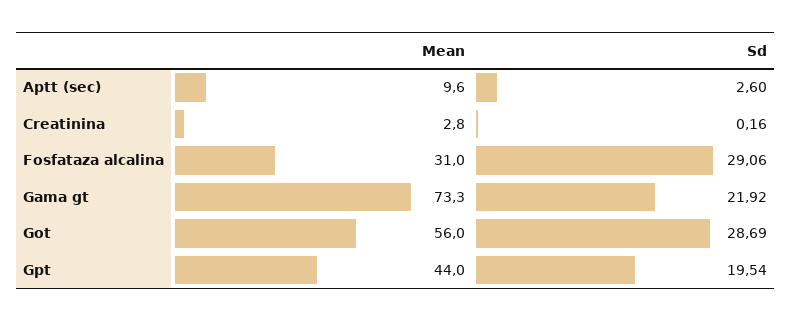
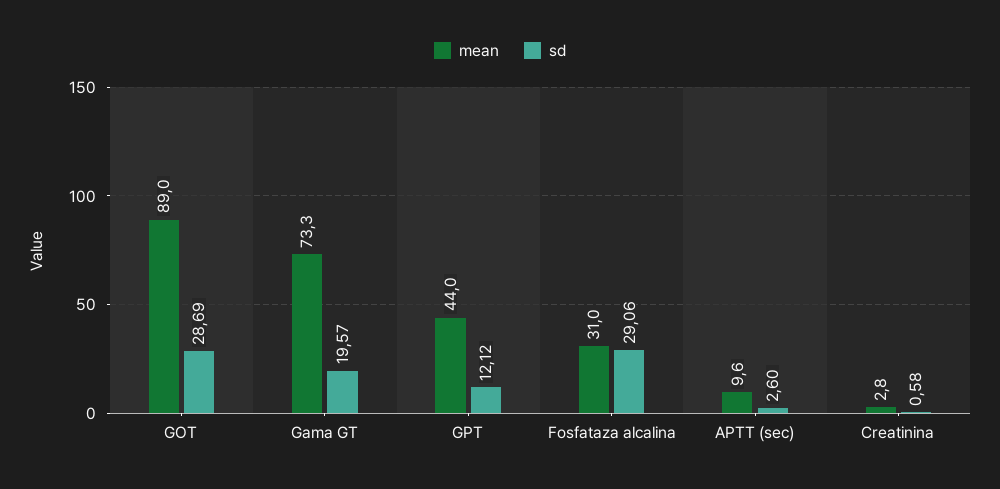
Sd, Creatinina: 0.16 -> 0.58
Sd, Gama gt: 21.92 -> 19.57
Mean, Got: 56 -> 89
Sd, Gpt: 19.54 -> 12.12

